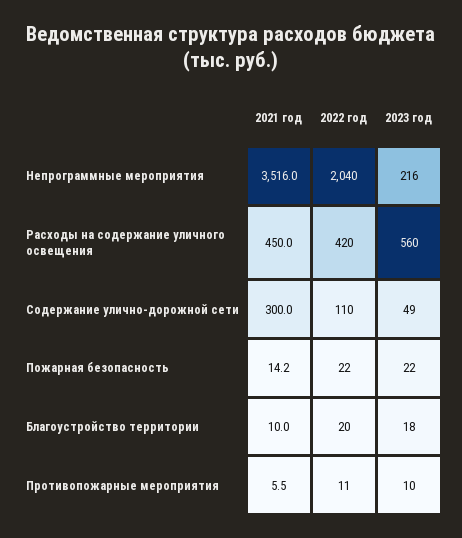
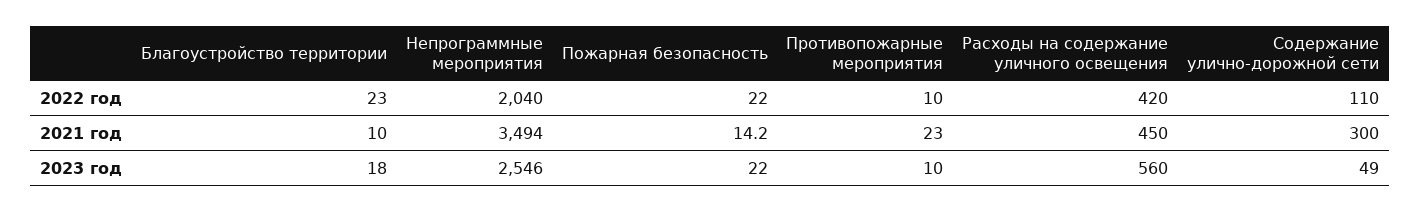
2021 год, Непрограммные мероприятия: 3516 -> 3494
2023 год, Непрограммные мероприятия: 216 -> 2546
2022 год, Благоустройство территории: 20 -> 23
2021 год, Противопожарные мероприятия: 5.5 -> 23
2022 год, Противопожарные мероприятия: 11 -> 10

